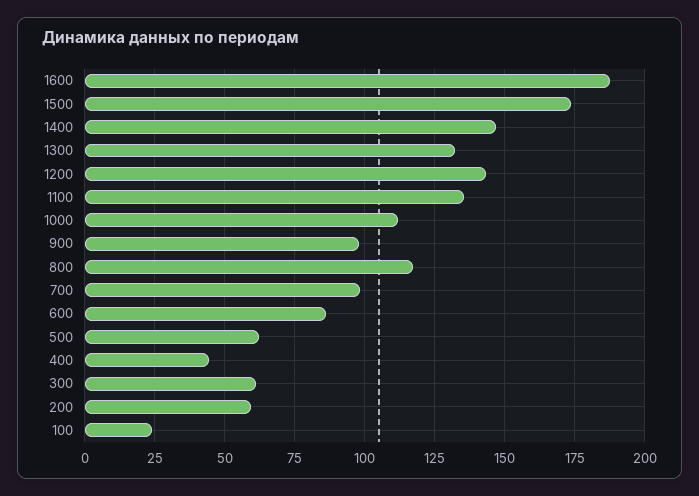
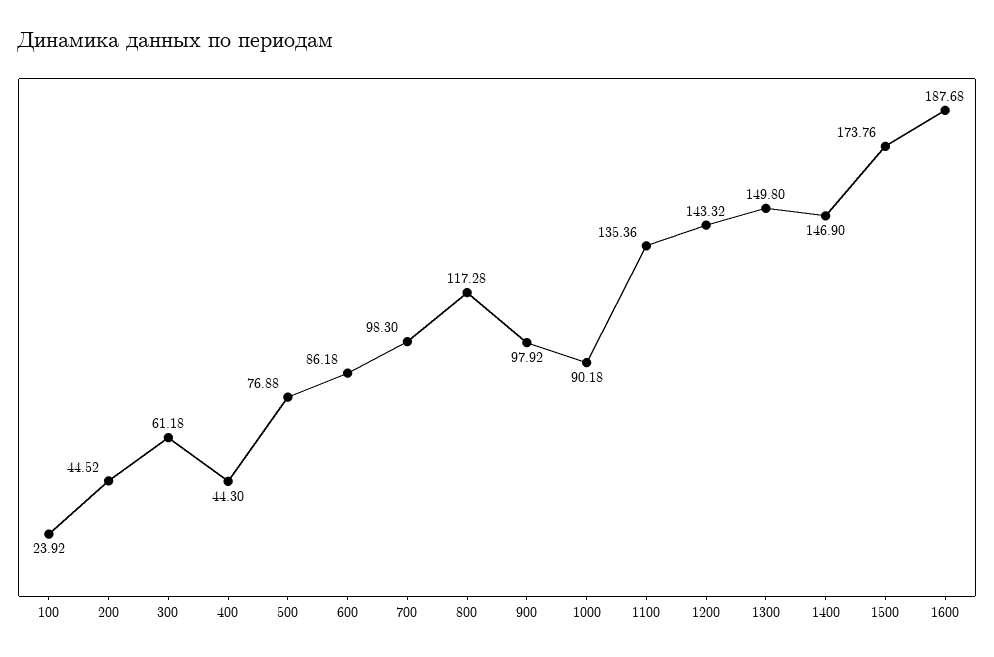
1300: 132.5 -> 149.8
1000: 112.5 -> 90.18
500: 62.5 -> 76.88
200: 60 -> 44.52

